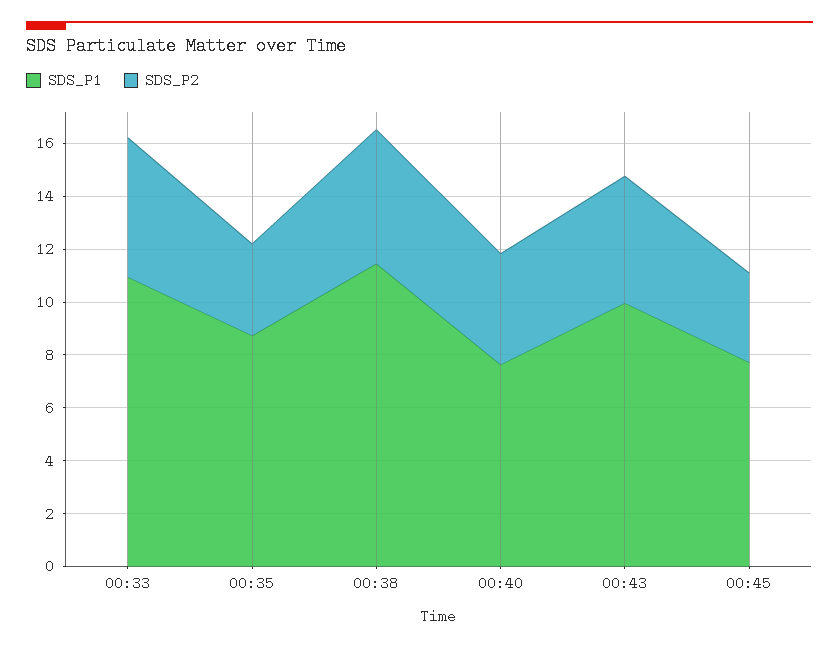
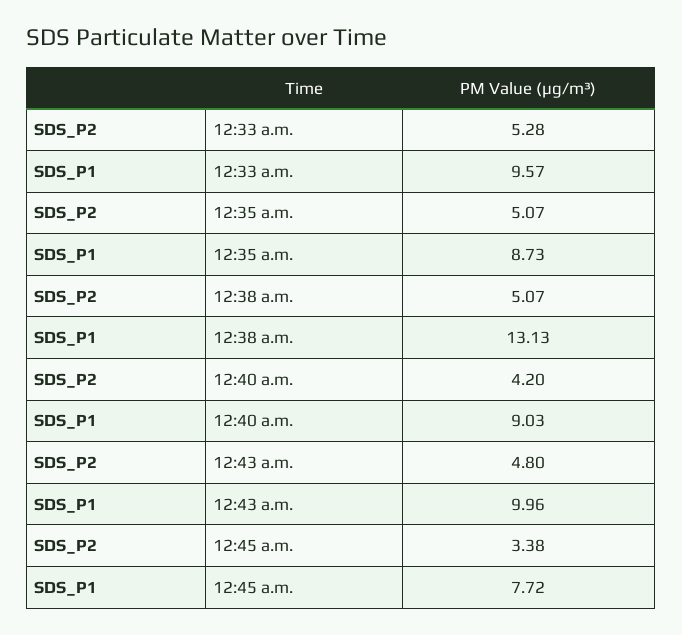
SDS_P1, 00:33: 11 -> 9.57
SDS_P2, 00:35: 3.5 -> 5.07
SDS_P1, 00:38: 11.5 -> 13.13
SDS_P1, 00:40: 7.5 -> 9.03

